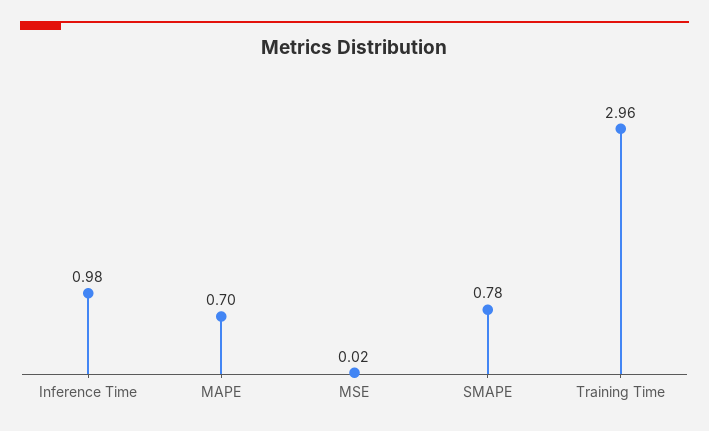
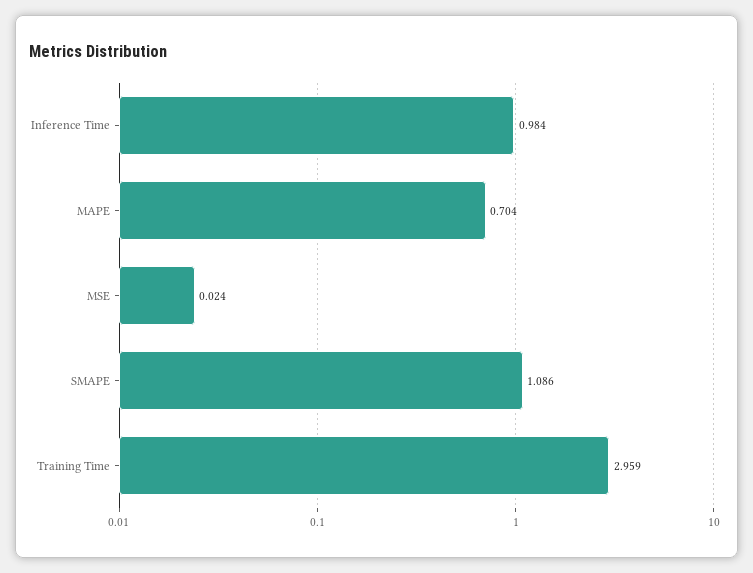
SMAPE: 0.78 -> 1.086

